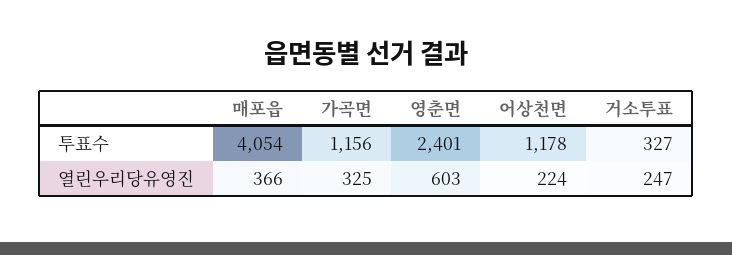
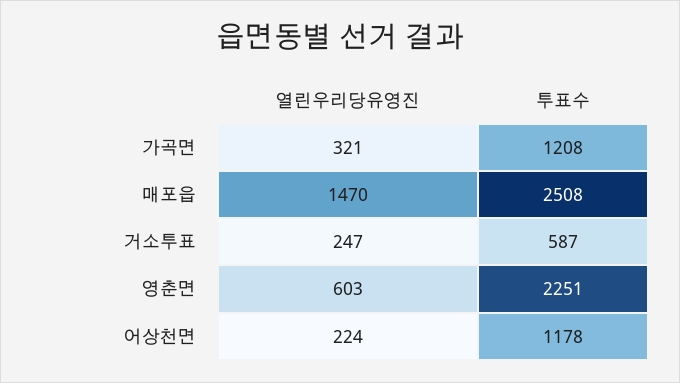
매포읍, 투표수: 4054 -> 2508
가곡면, 투표수: 1156 -> 1208
영춘면, 투표수: 2401 -> 2251
거소투표, 투표수: 327 -> 587
매포읍, 열린우리당유영진: 366 -> 1470
가곡면, 열린우리당유영진: 325 -> 321

